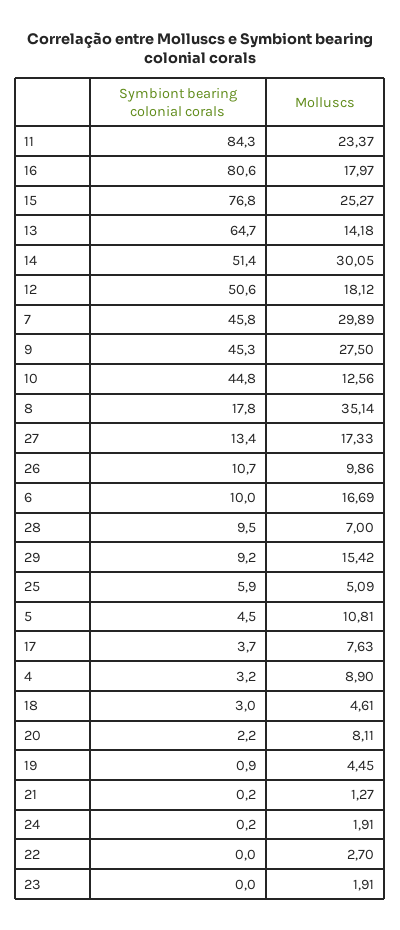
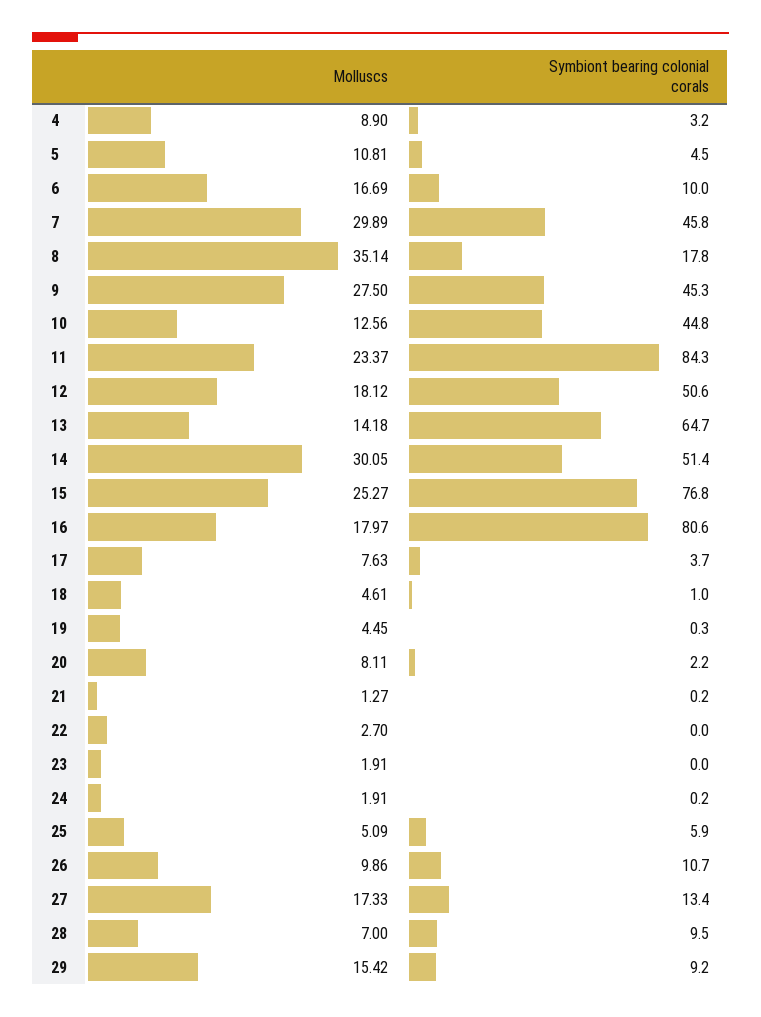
Symbiont bearing colonial corals, 18: 3 -> 1
Symbiont bearing colonial corals, 19: 0.9 -> 0.3

